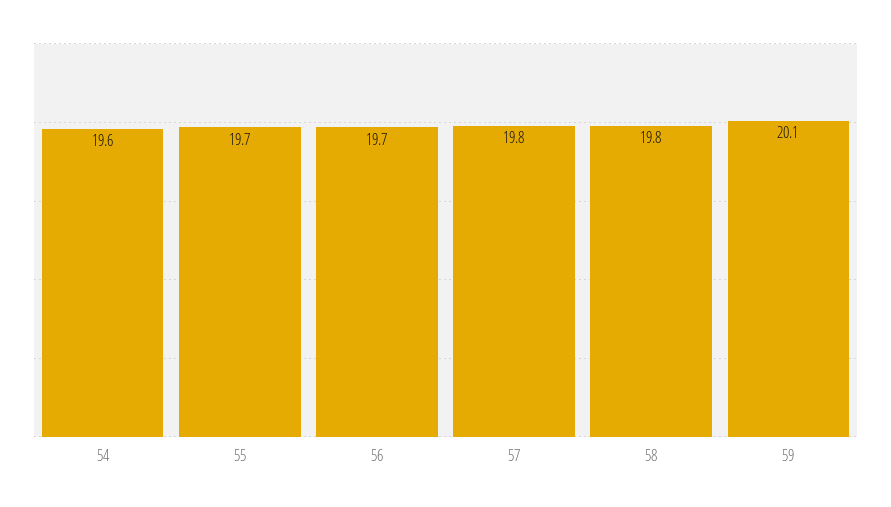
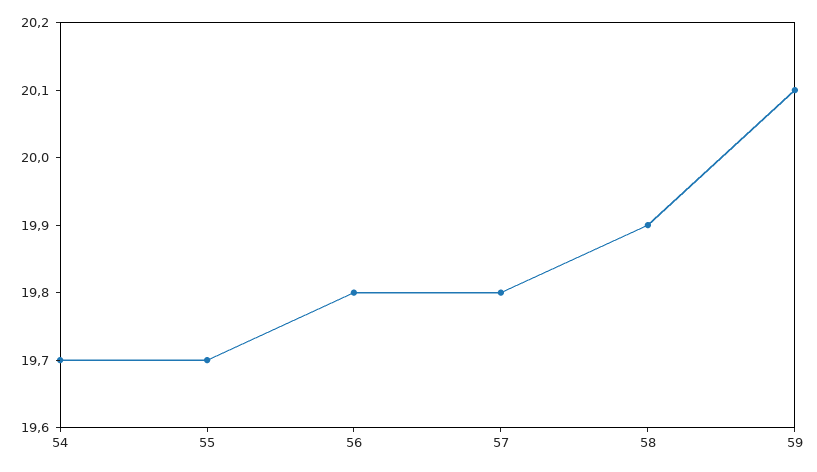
54: 19.6 -> 19.7
56: 19.7 -> 19.8
58: 19.8 -> 19.9

